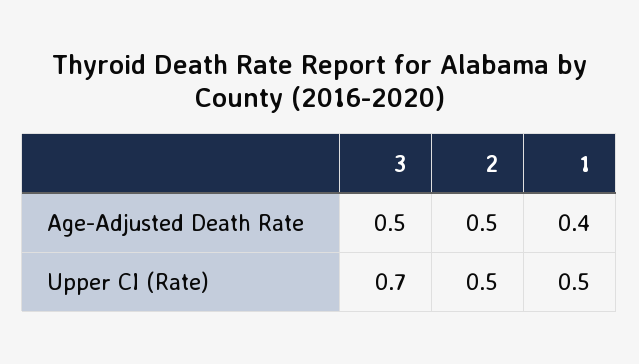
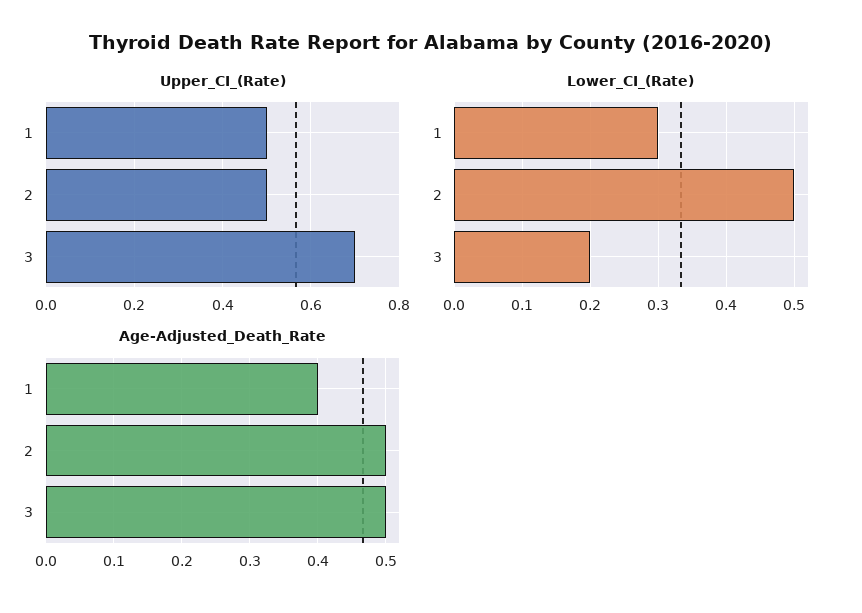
Lower_CI_(Rate), 1: none -> 0.3
Lower_CI_(Rate), 2: none -> 0.5
Lower_CI_(Rate), 3: none -> 0.2

